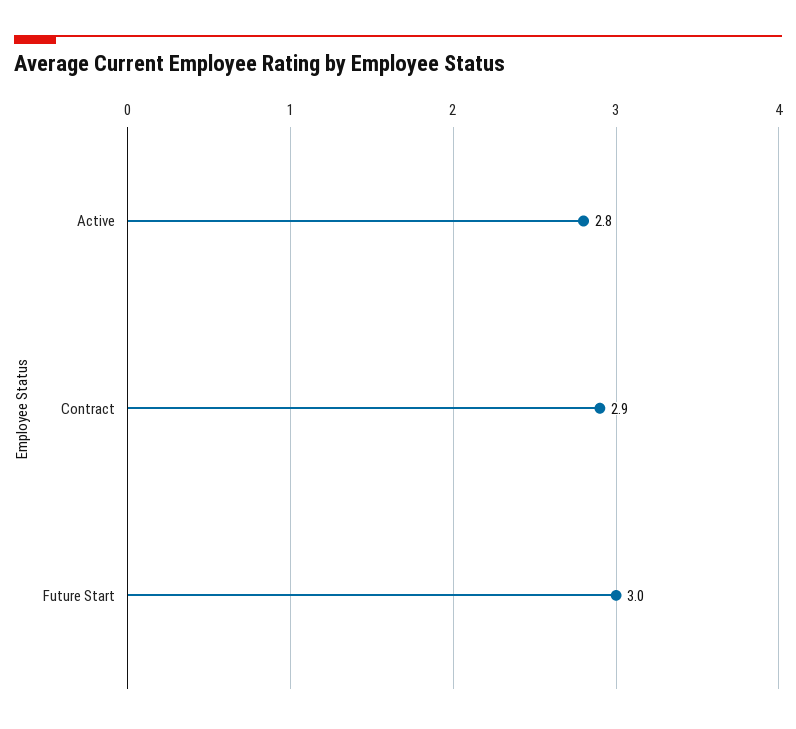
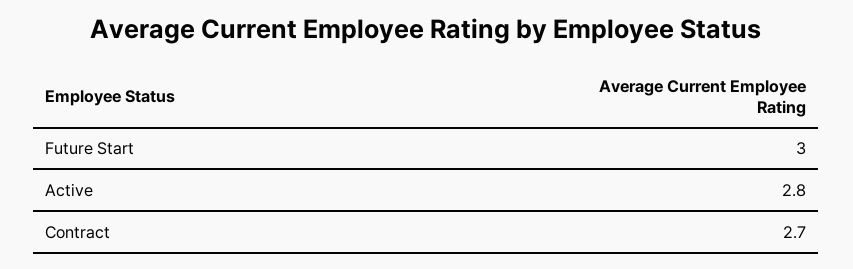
Contract: 2.9 -> 2.7

